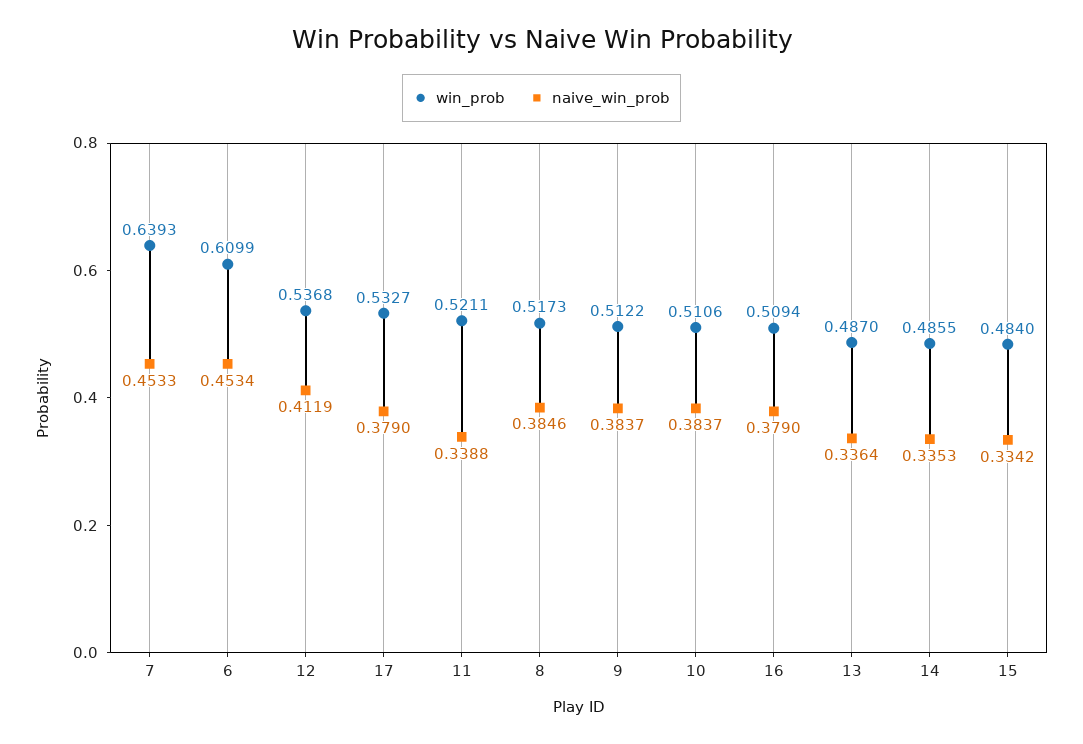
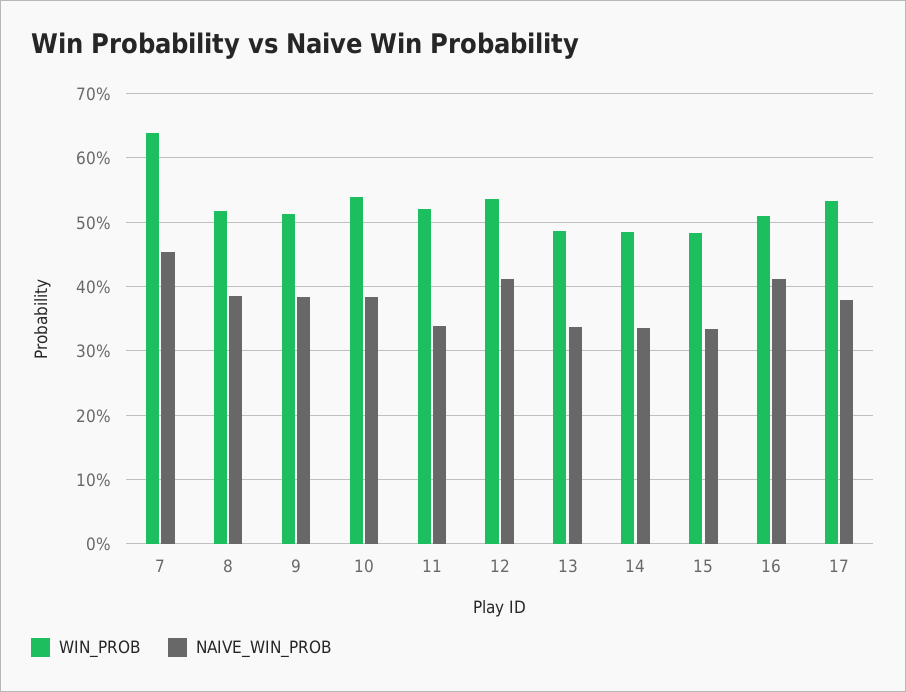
win_prob, 6: 0.6099 -> none
naive_win_prob, 6: 0.4534 -> none
win_prob, 10: 0.5106 -> 0.54
naive_win_prob, 16: 0.379 -> 0.41

